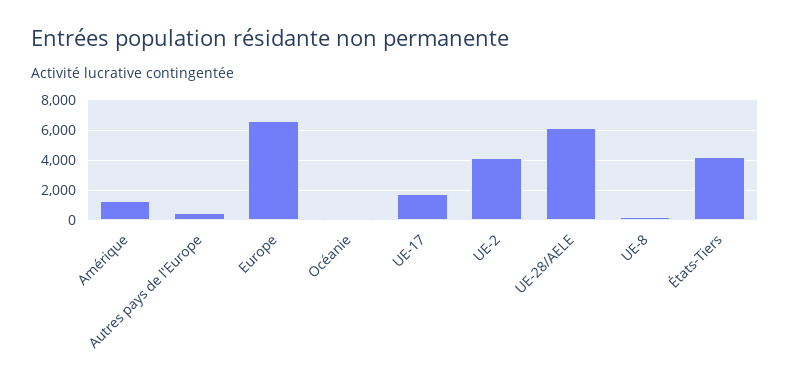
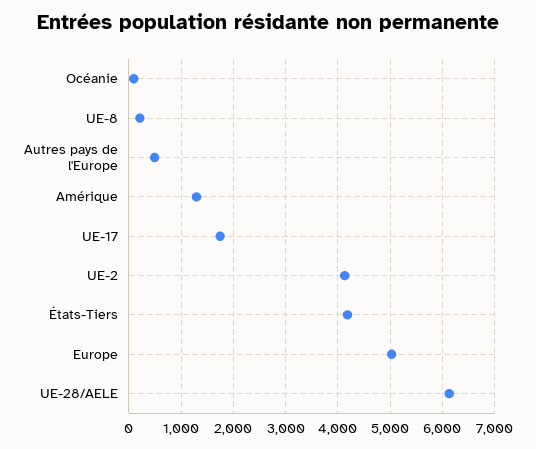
Europe: 6500 -> 5000

